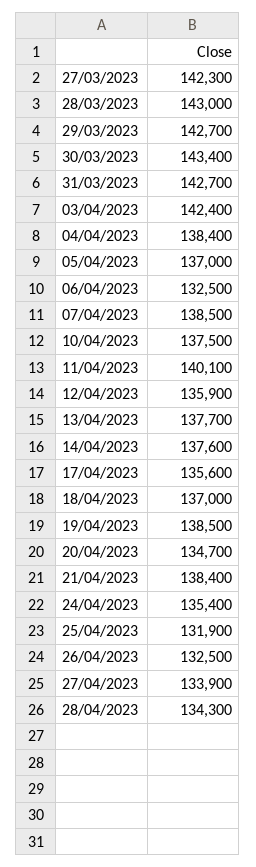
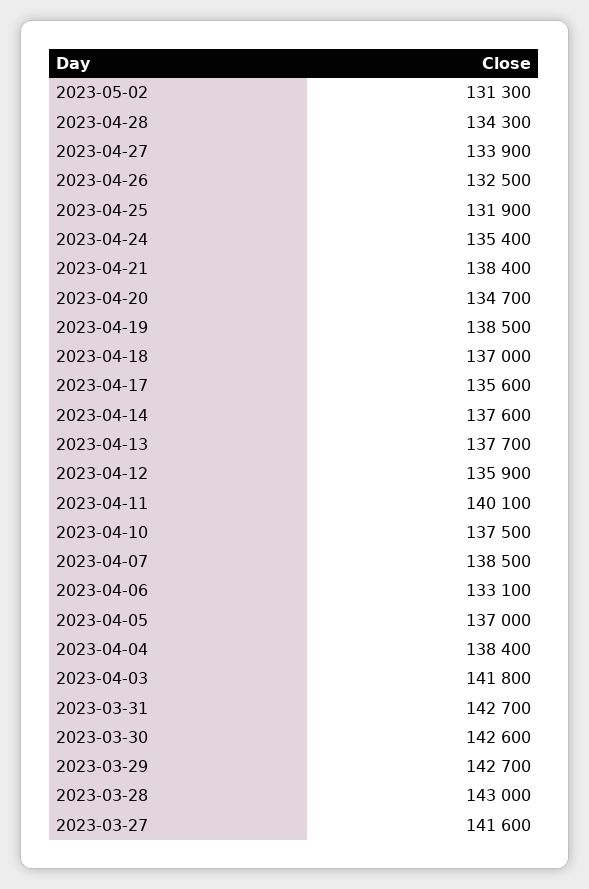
27/03/2023: 142300 -> 141600
30/03/2023: 143400 -> 142600
03/04/2023: 142400 -> 141800
06/04/2023: 132500 -> 133100
2023-05-02: none -> 131300

